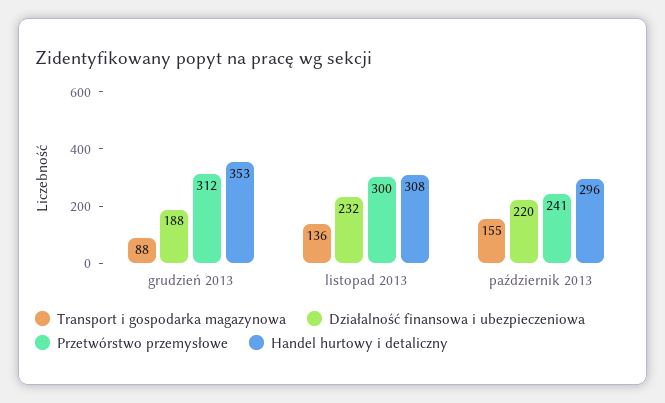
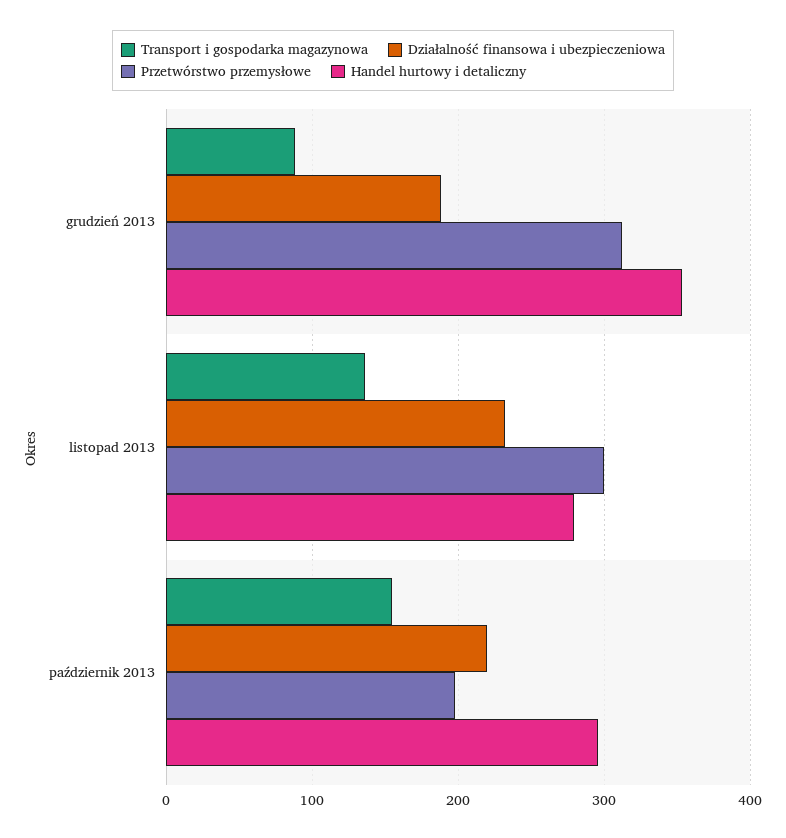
Handel hurtowy i detaliczny, listopad 2013: 308 -> 280
Przetwórstwo przemysłowe, październik 2013: 241 -> 200

